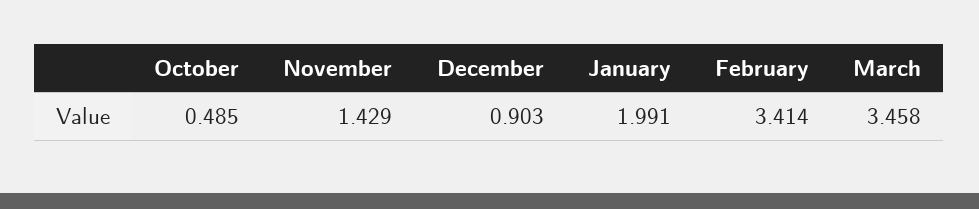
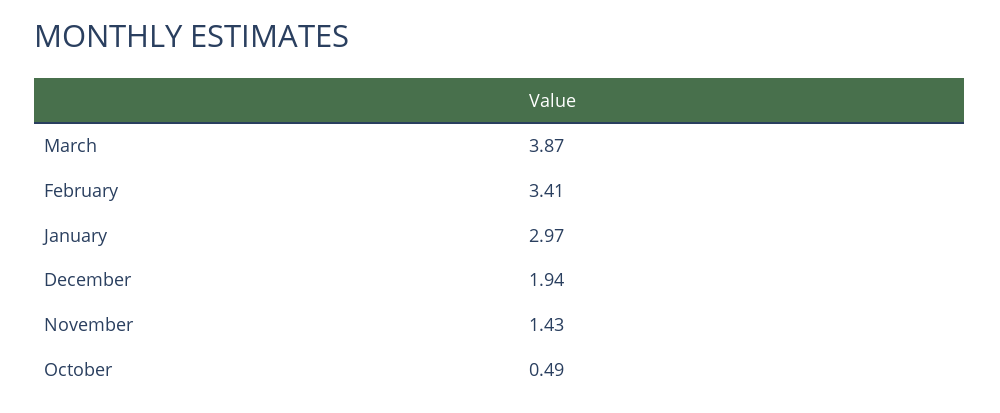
December: 0.903 -> 1.94
January: 1.991 -> 2.97
March: 3.458 -> 3.87

